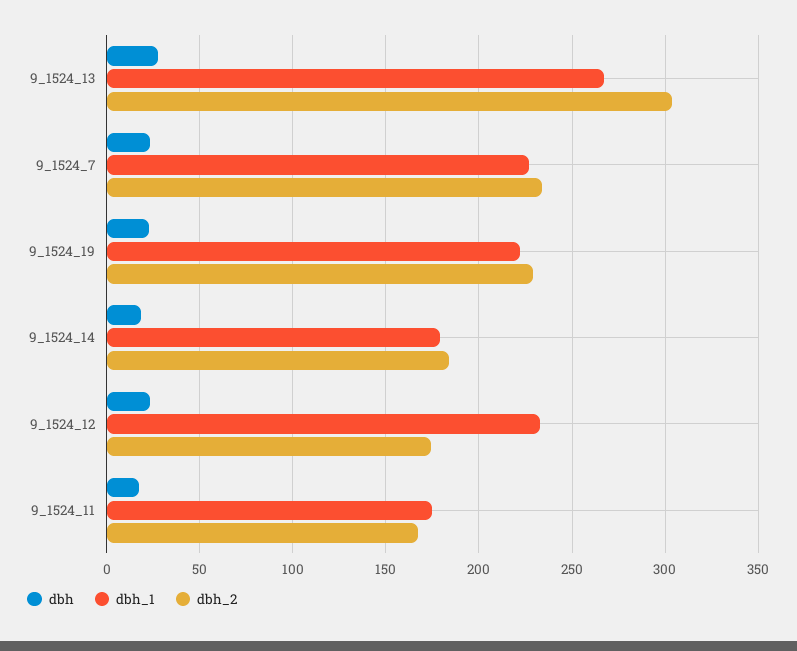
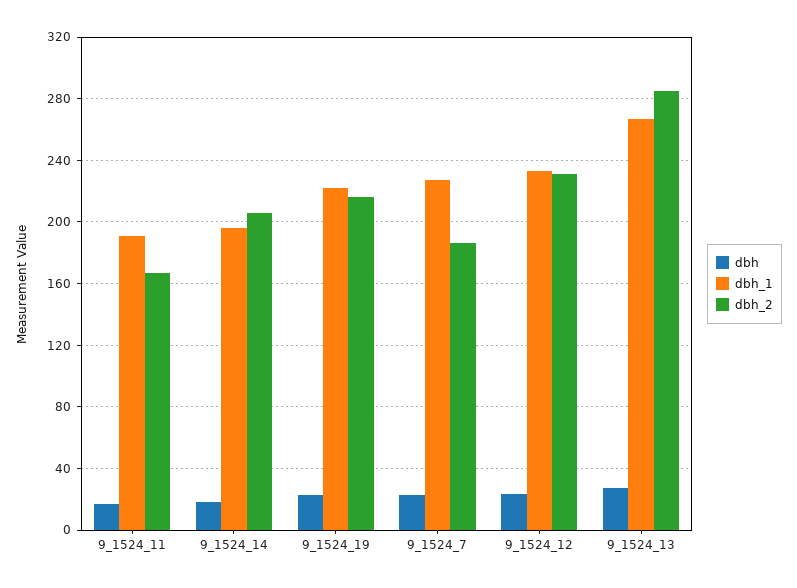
dbh_2, 9_1524_13: 305 -> 285
dbh_2, 9_1524_7: 235 -> 185
dbh_2, 9_1524_19: 230 -> 215
dbh_1, 9_1524_14: 180 -> 195
dbh_2, 9_1524_14: 185 -> 205
dbh_2, 9_1524_12: 175 -> 230
dbh_1, 9_1524_11: 175 -> 190

